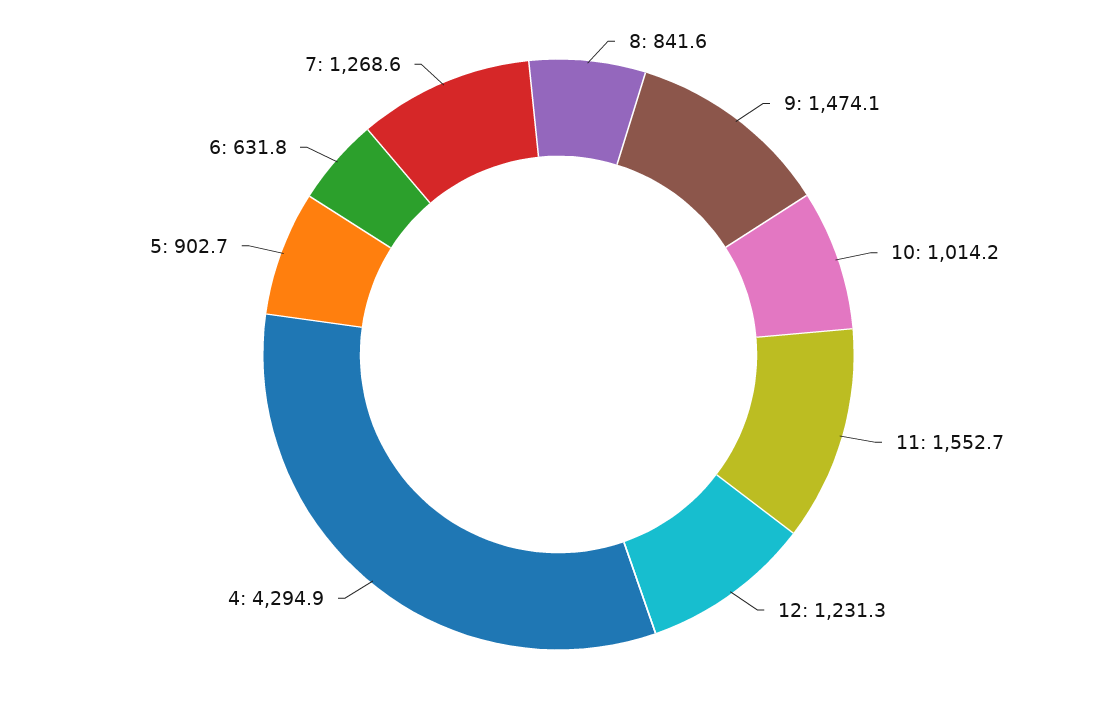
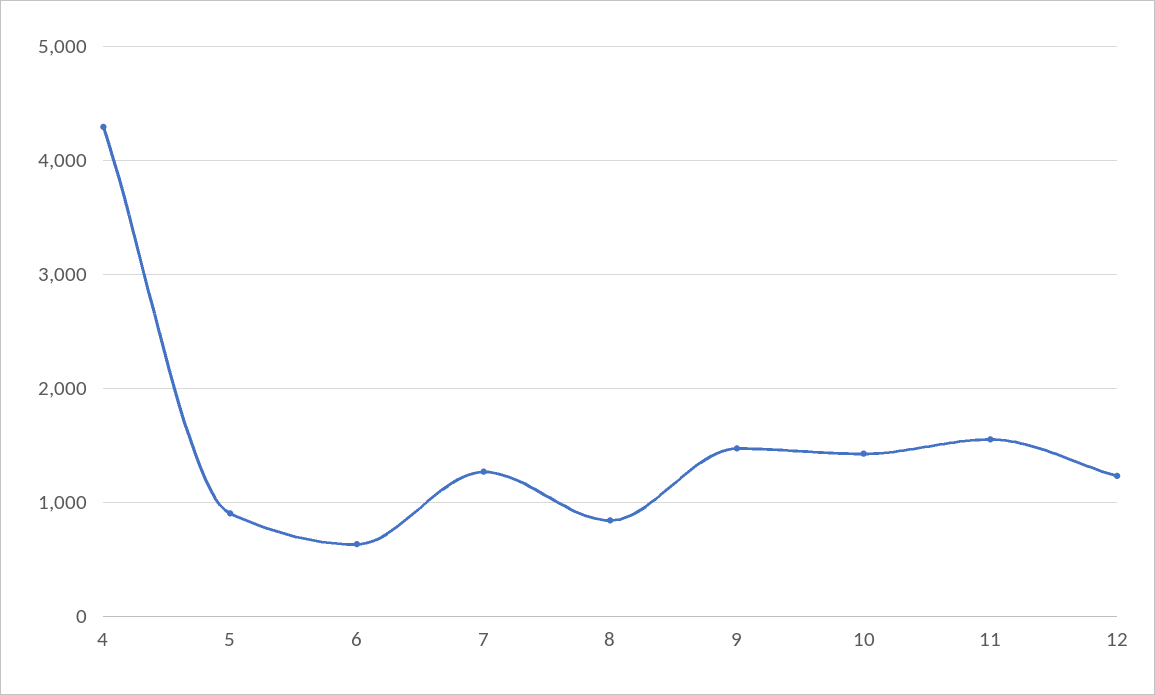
10: 1014.2 -> 1400

